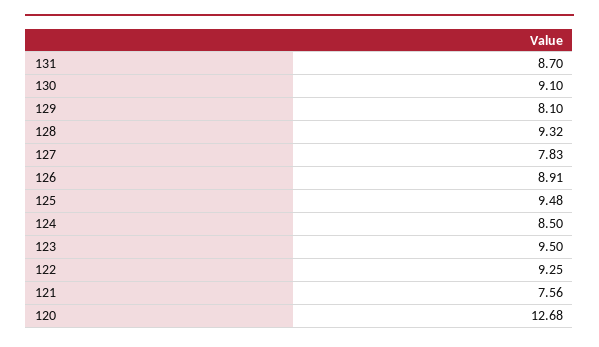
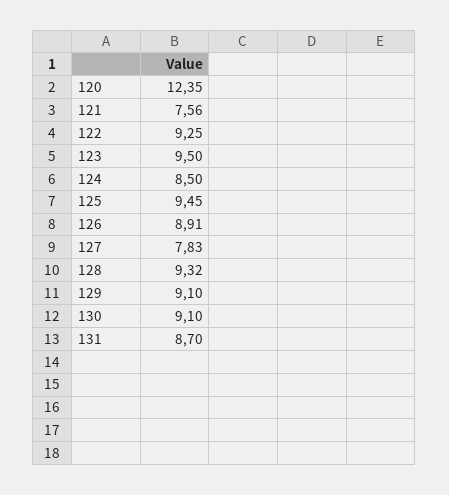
129: 8.1 -> 9.1
125: 9.48 -> 9.45
120: 12.68 -> 12.35

